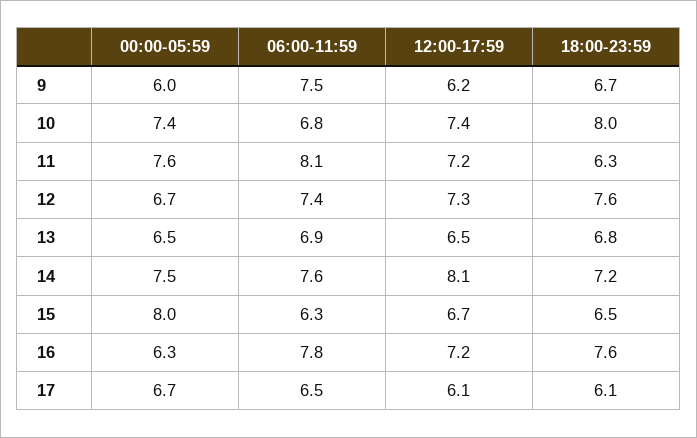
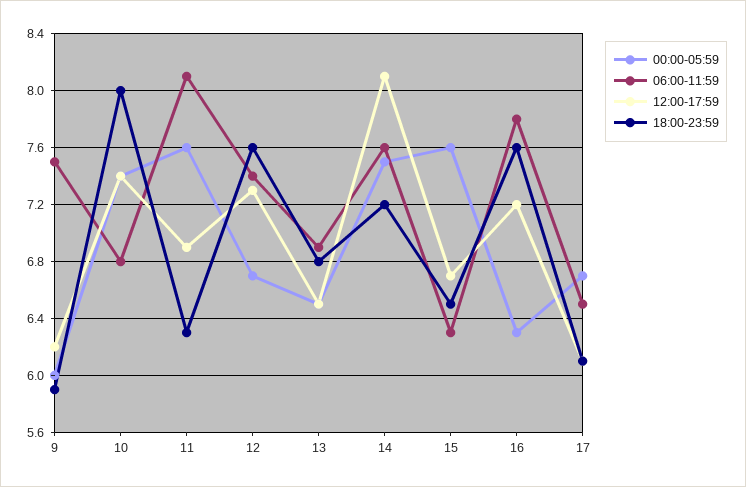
18:00-23:59, 9: 6.7 -> 5.9
12:00-17:59, 11: 7.2 -> 6.9
00:00-05:59, 15: 8 -> 7.6

